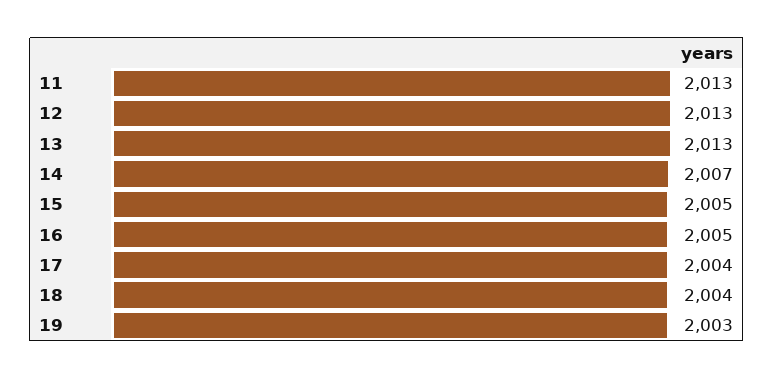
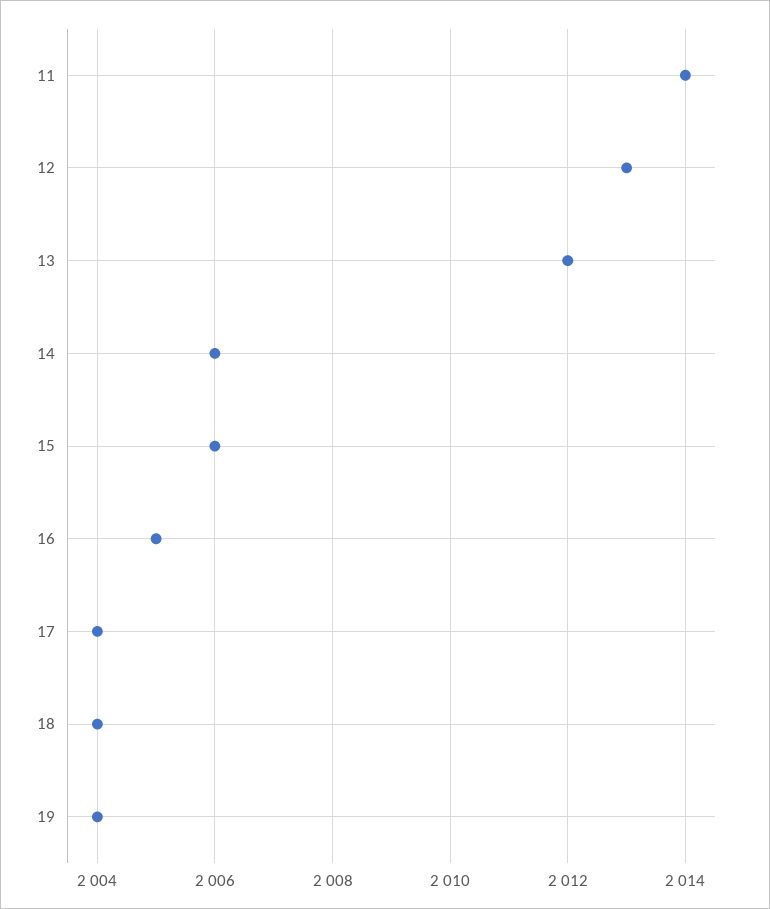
11: 2013 -> 2014
13: 2013 -> 2012
14: 2007 -> 2006
15: 2005 -> 2006
19: 2003 -> 2004

